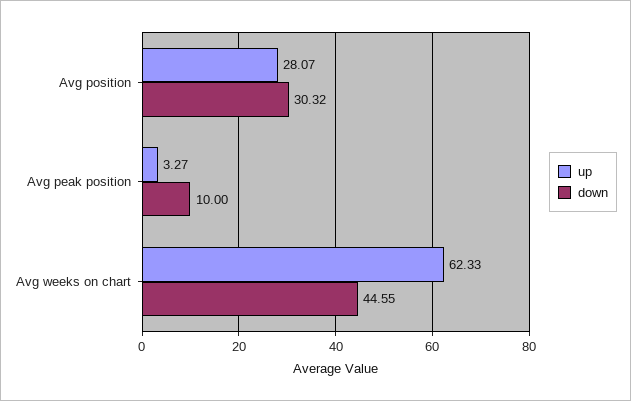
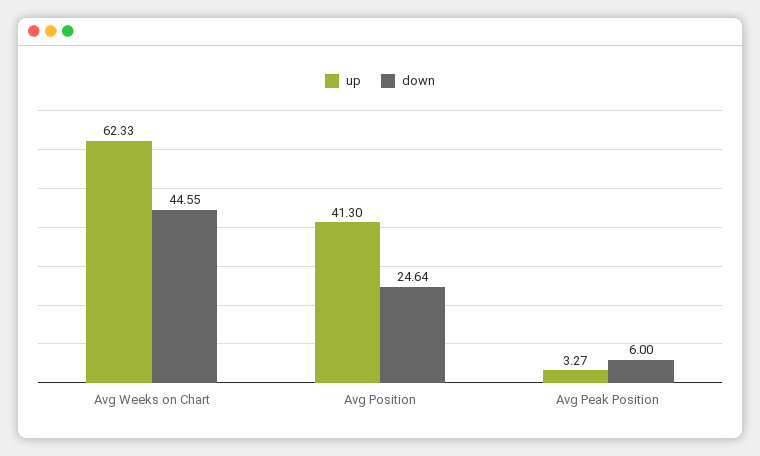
up, Avg position: 28.07 -> 41.3
down, Avg position: 30.32 -> 24.64
down, Avg peak position: 10 -> 6

